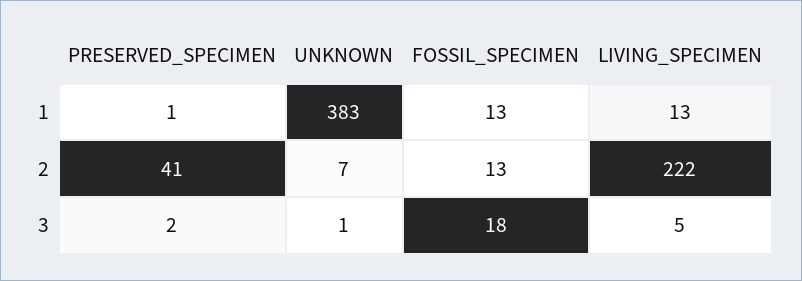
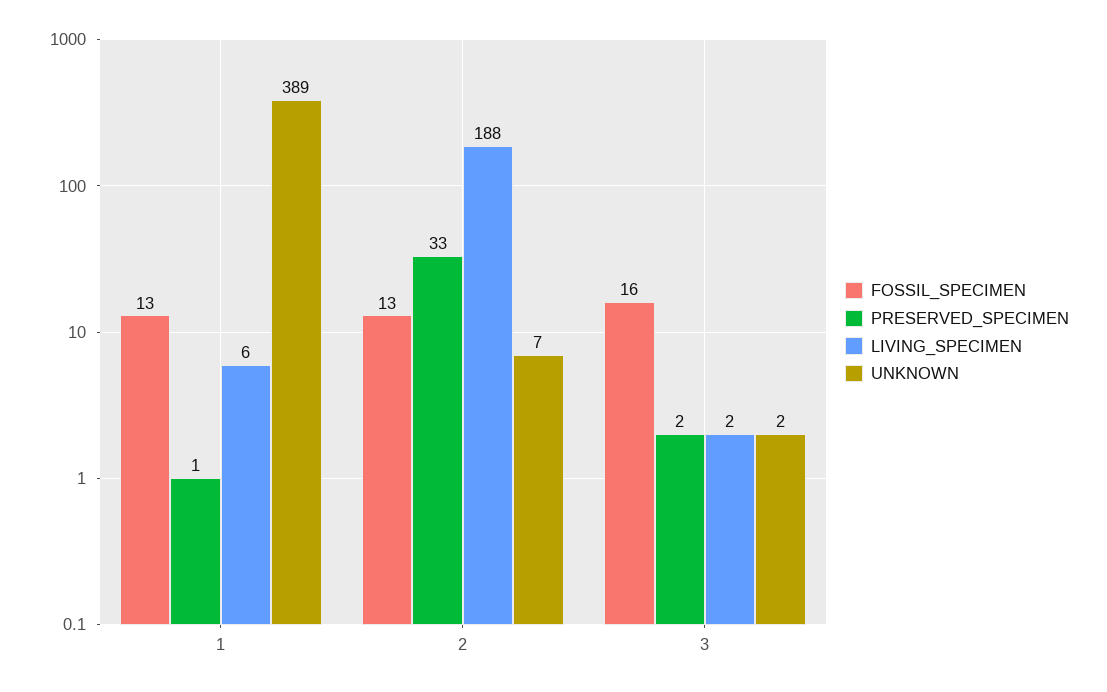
UNKNOWN, 1: 383 -> 389
LIVING_SPECIMEN, 1: 13 -> 6
PRESERVED_SPECIMEN, 2: 41 -> 33
LIVING_SPECIMEN, 2: 222 -> 188
UNKNOWN, 3: 1 -> 2
FOSSIL_SPECIMEN, 3: 18 -> 16
LIVING_SPECIMEN, 3: 5 -> 2

